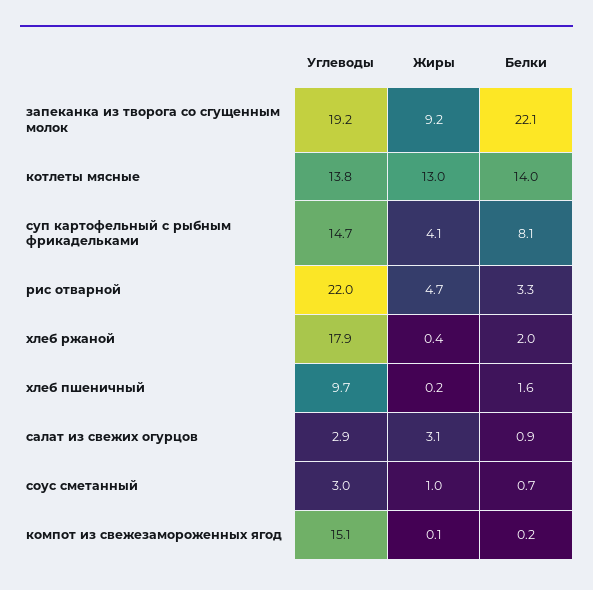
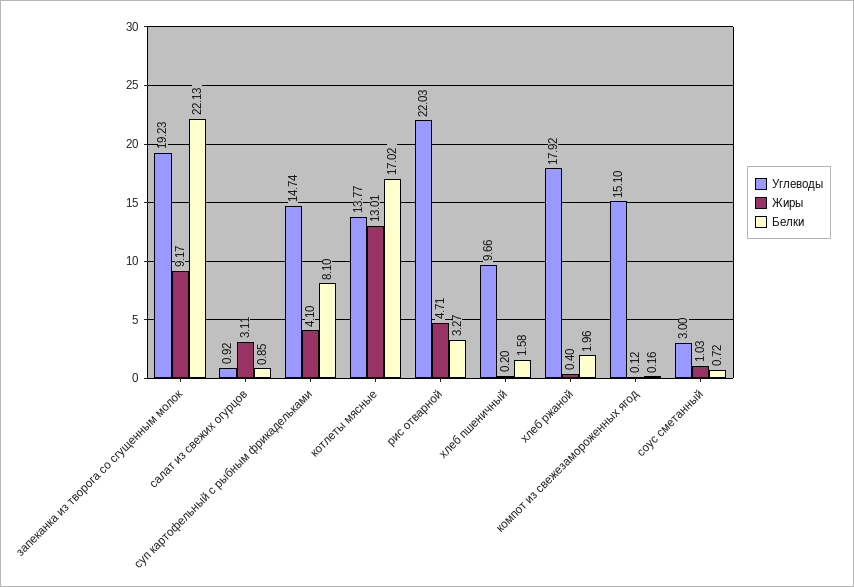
Белки, котлеты мясные: 14 -> 17.02
Углеводы, салат из свежих огурцов: 2.9 -> 0.92

